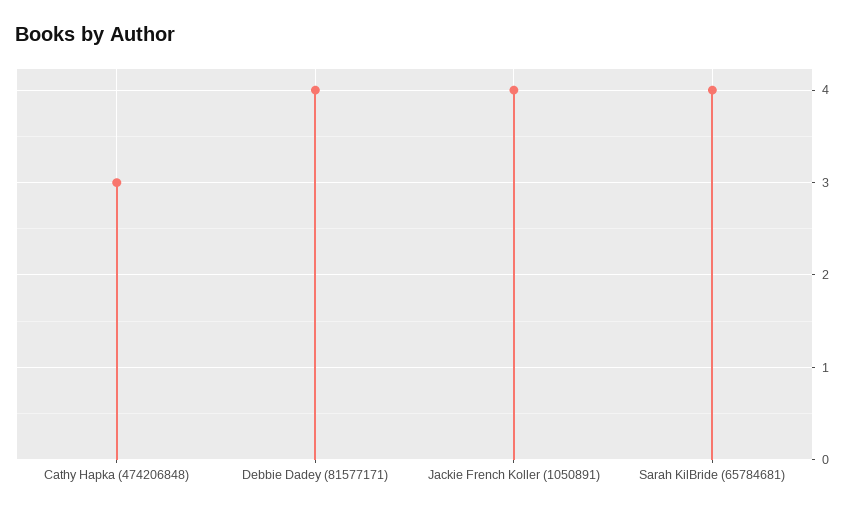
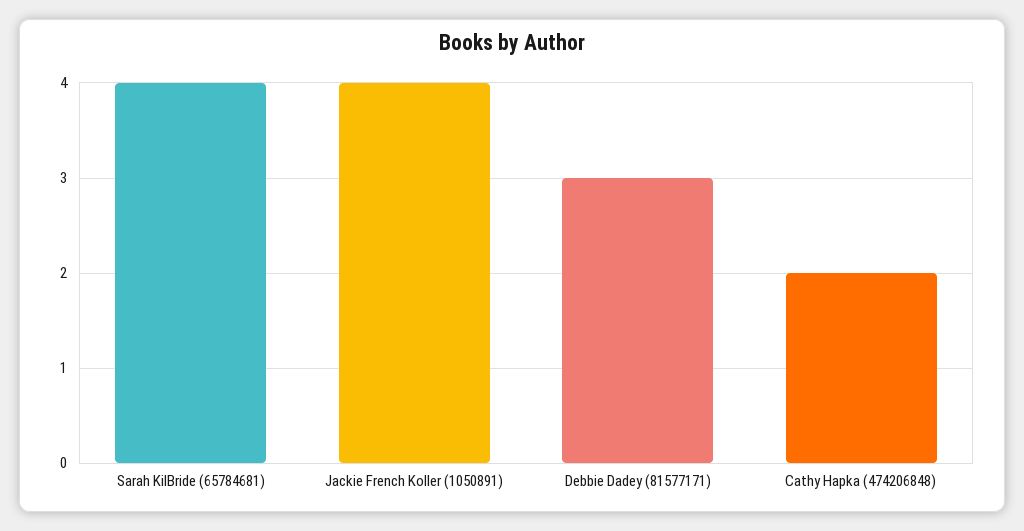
Cathy Hapka (474206848): 3 -> 2
Debbie Dadey (81577171): 4 -> 3

